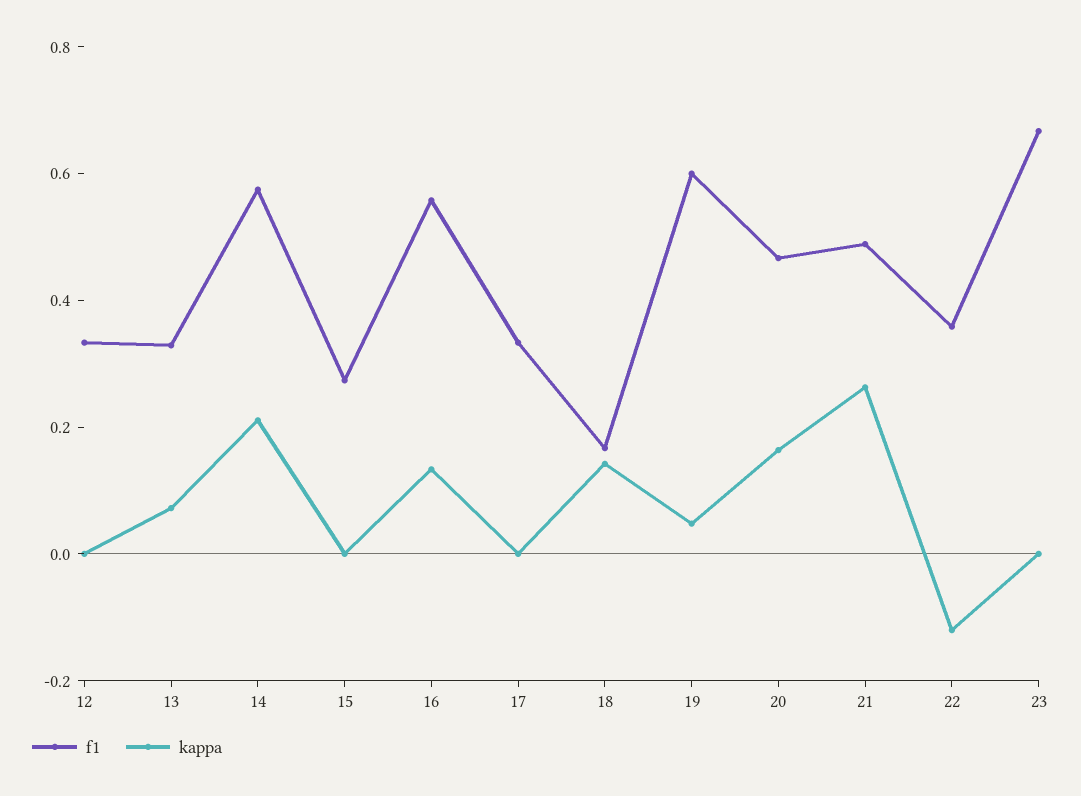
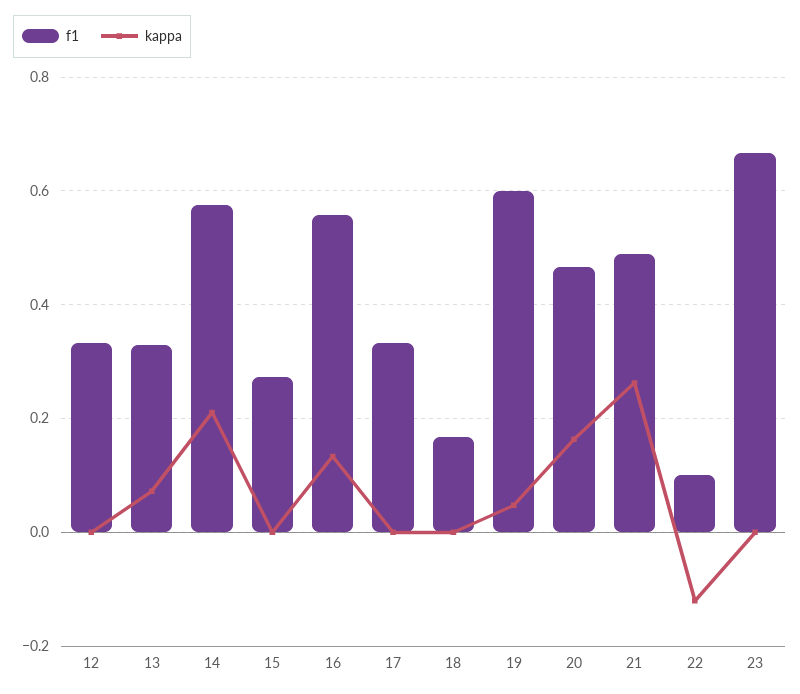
kappa, 18: 0.15 -> 0
f1, 22: 0.35 -> 0.1

